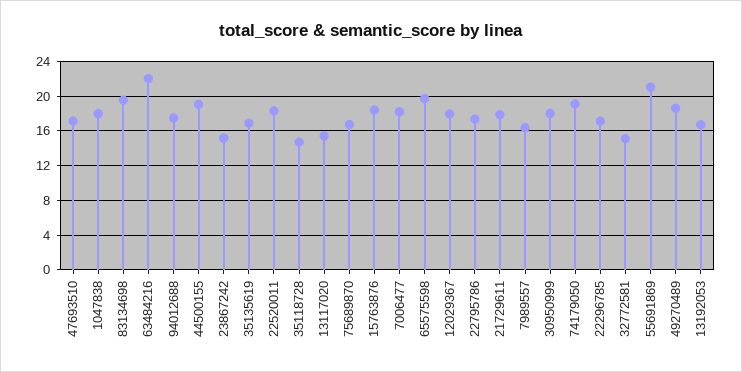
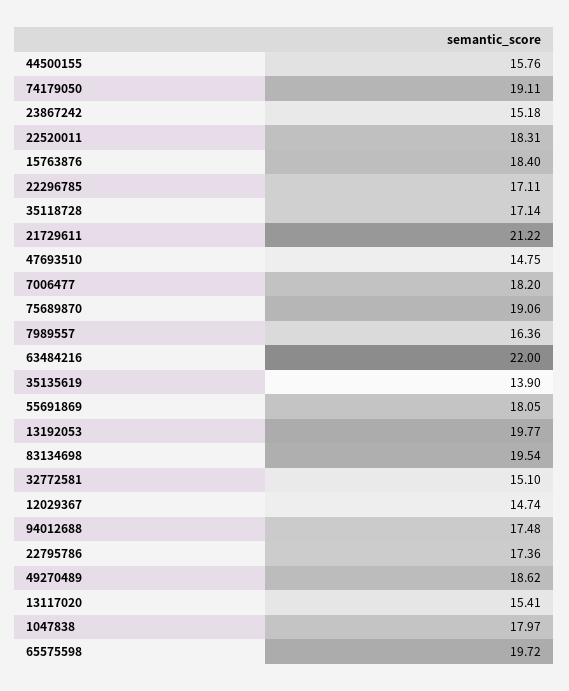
47693510: 17 -> 14.75
44500155: 19 -> 15.76
35135619: 17 -> 13.9
35118728: 15 -> 17.14
75689870: 17 -> 19.06
12029367: 18 -> 14.74
21729611: 18 -> 21.22
30950999: 18 -> none
55691869: 21 -> 18.05
13192053: 17 -> 19.77

